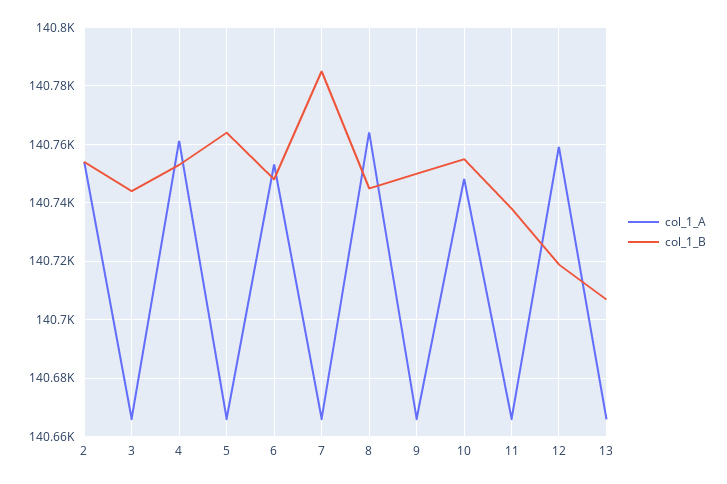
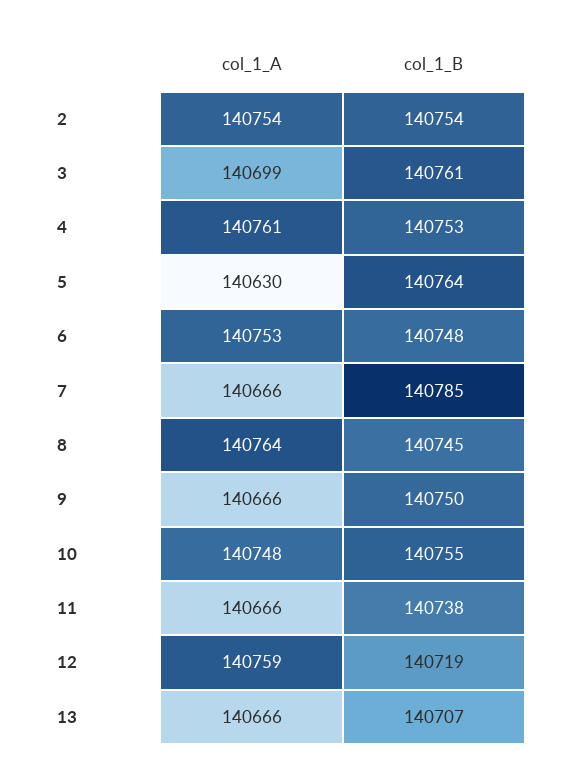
col_1_A, 3: 140665 -> 140699
col_1_B, 3: 140745 -> 140761
col_1_A, 5: 140665 -> 140630

